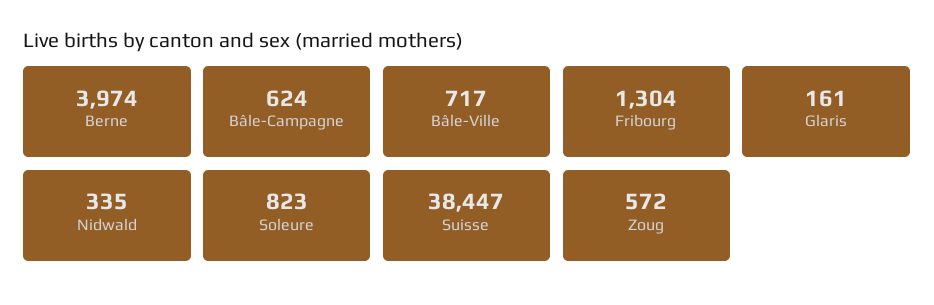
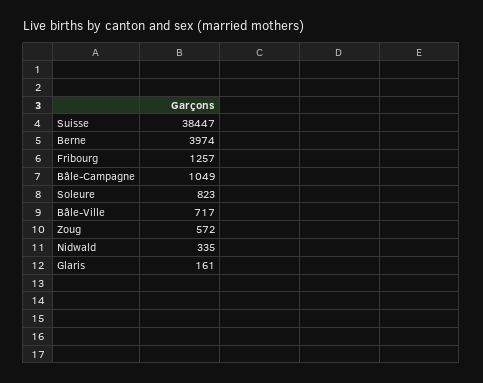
Bâle-Campagne: 624 -> 1049
Fribourg: 1304 -> 1257

